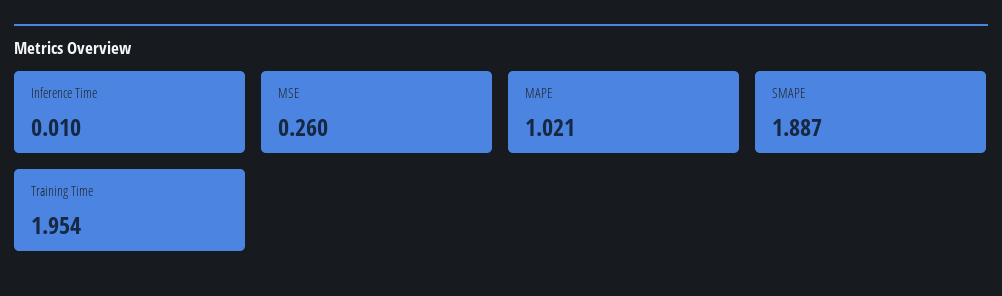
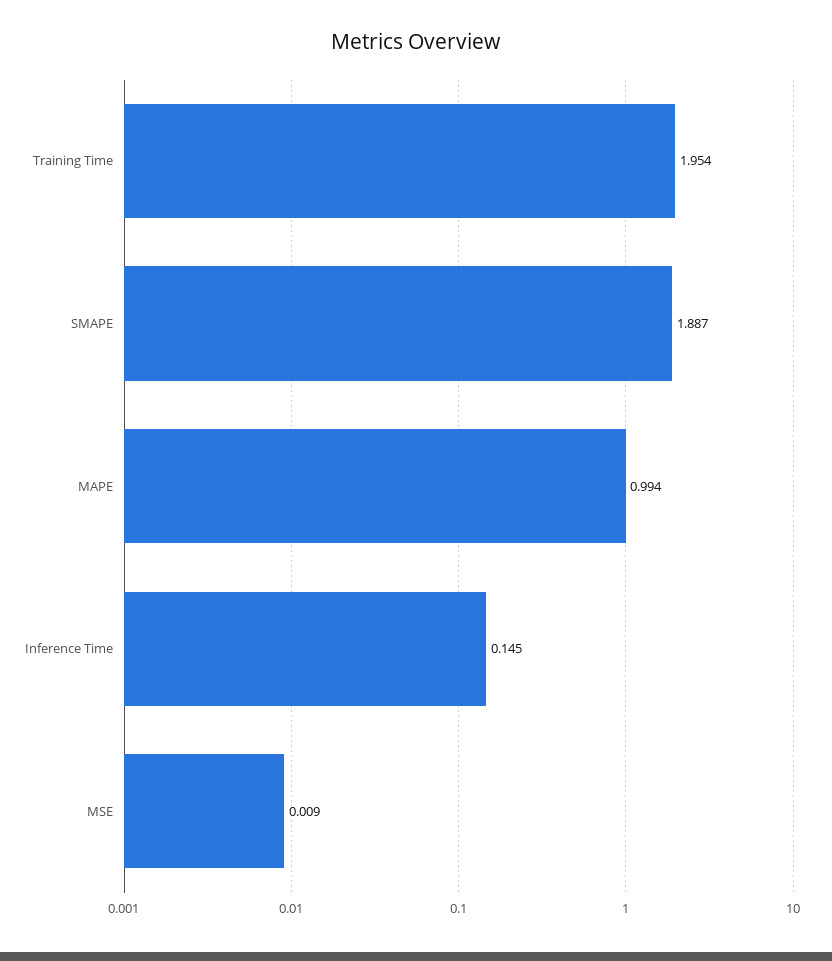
Inference Time: 0.01 -> 0.145
MSE: 0.26 -> 0.009
MAPE: 1.021 -> 0.994

